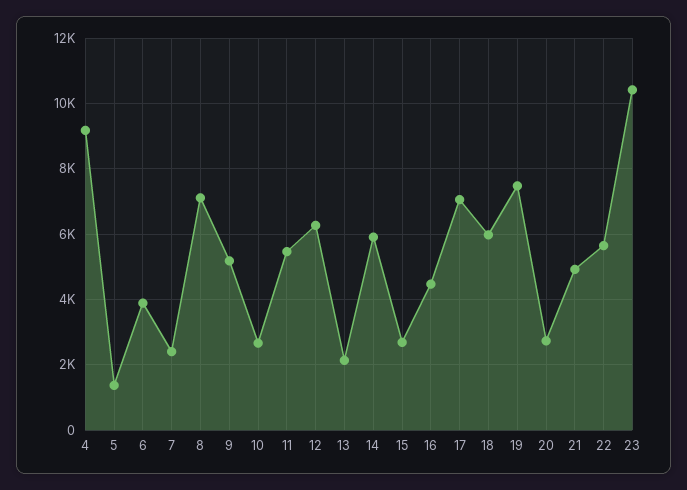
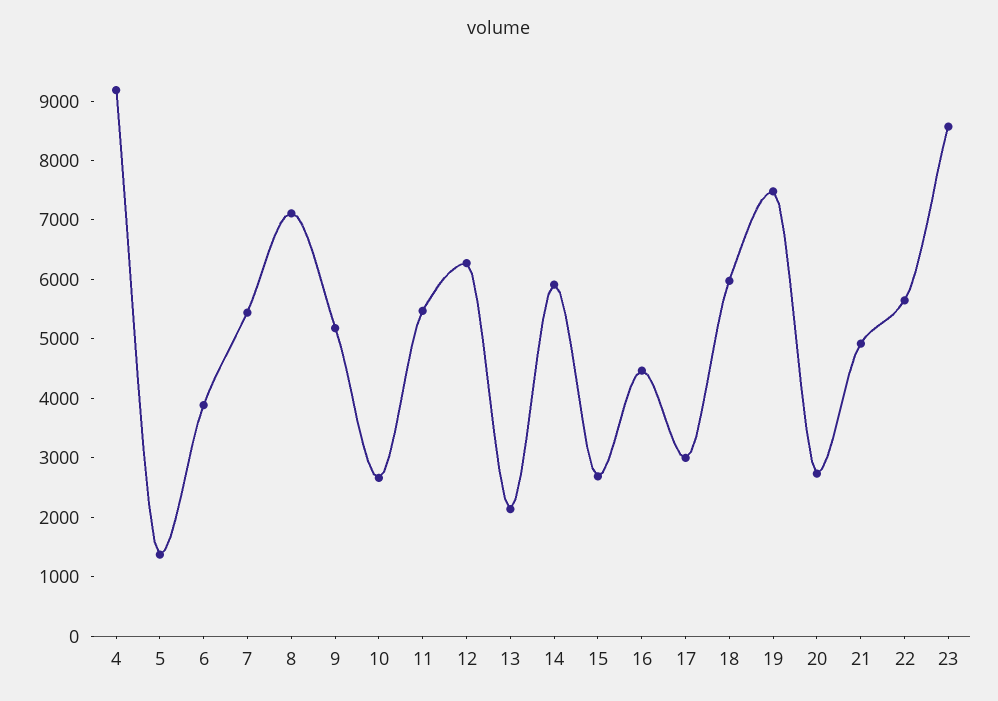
7: 2400 -> 5400
17: 7000 -> 3000
23: 10400 -> 8600

